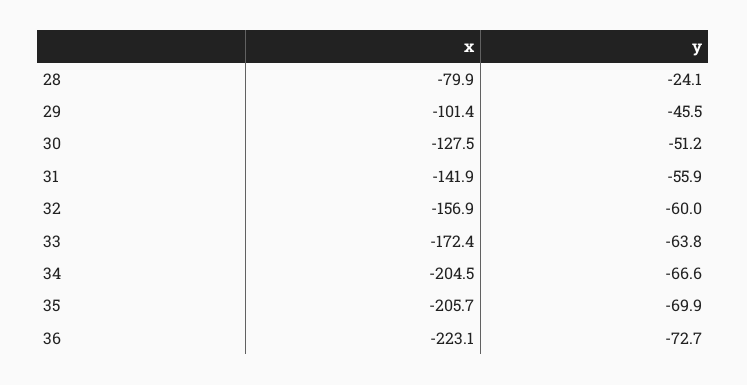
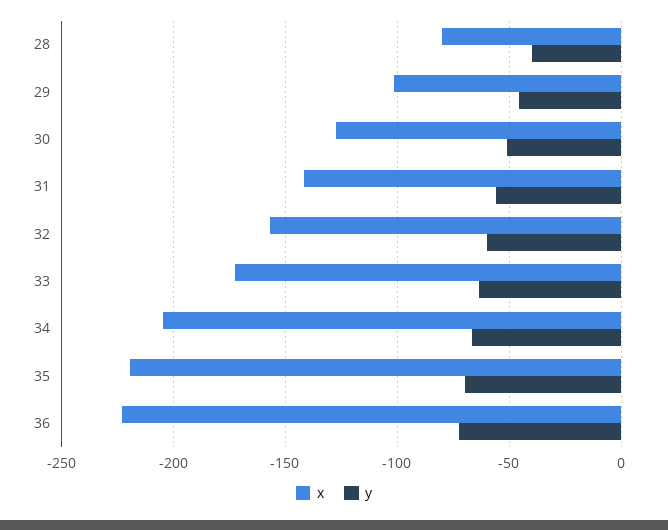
y, 28: -24.1 -> -40
x, 35: -205.7 -> -220

